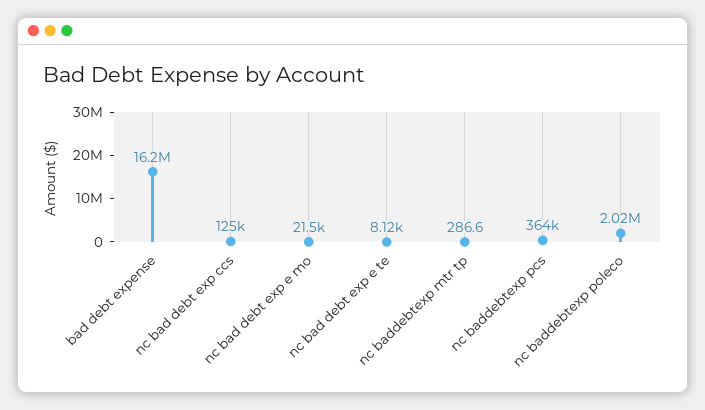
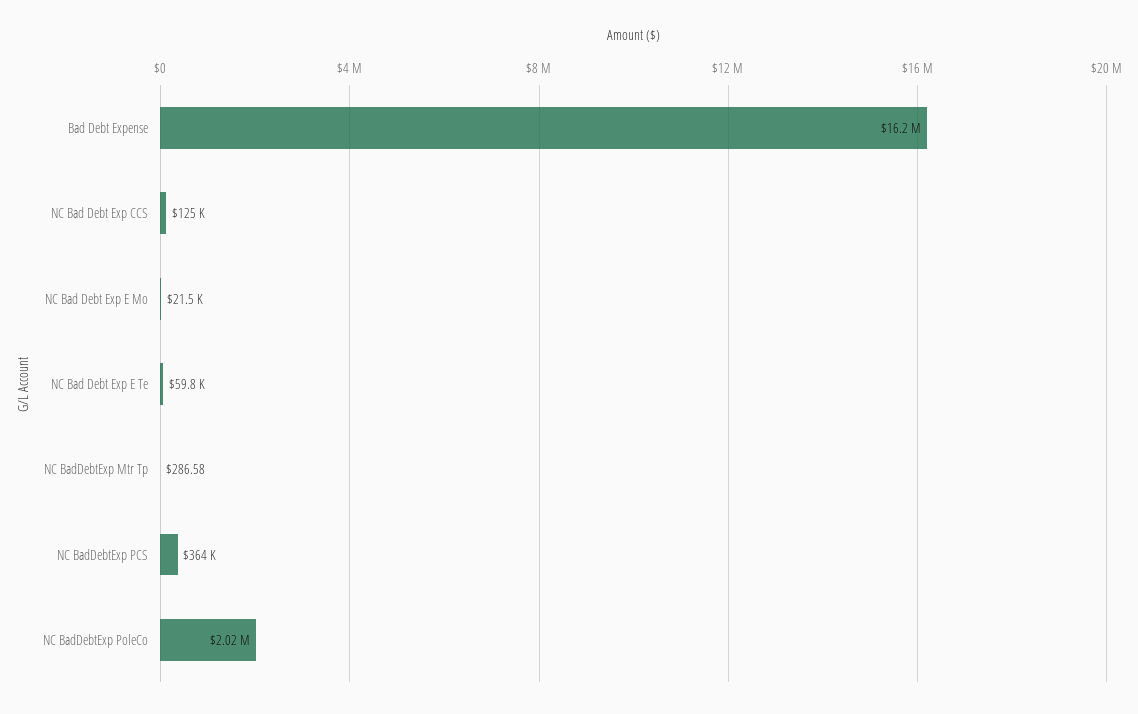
nc bad debt exp e te: 8120 -> 59800

